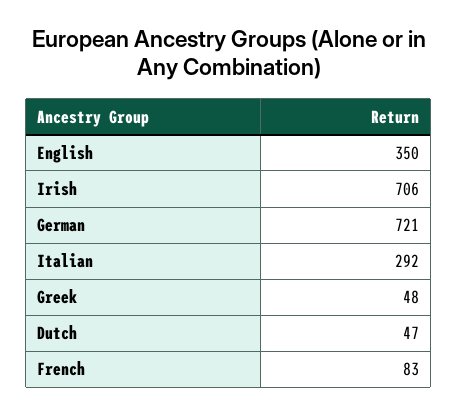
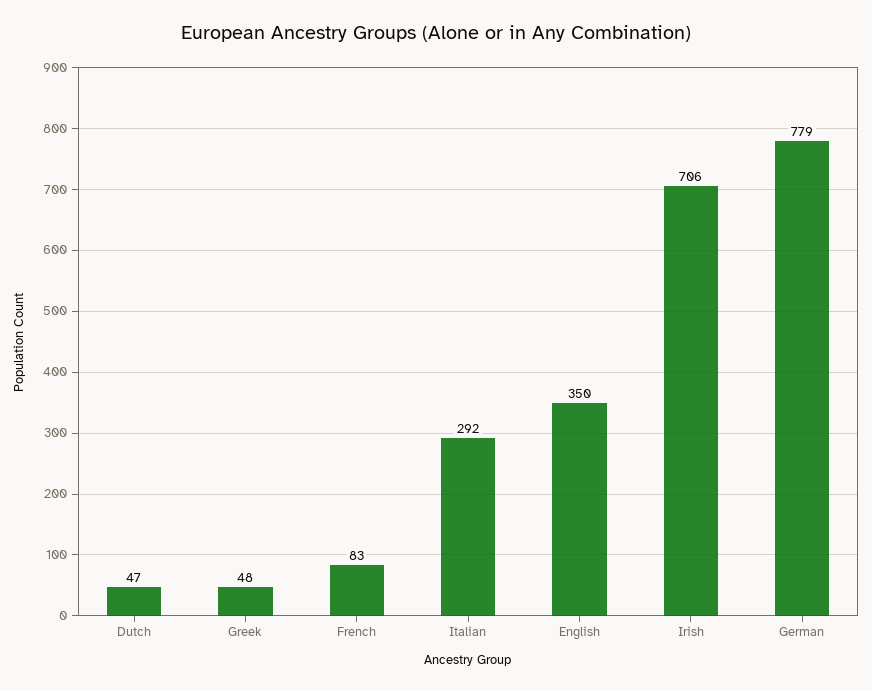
German: 721 -> 779

